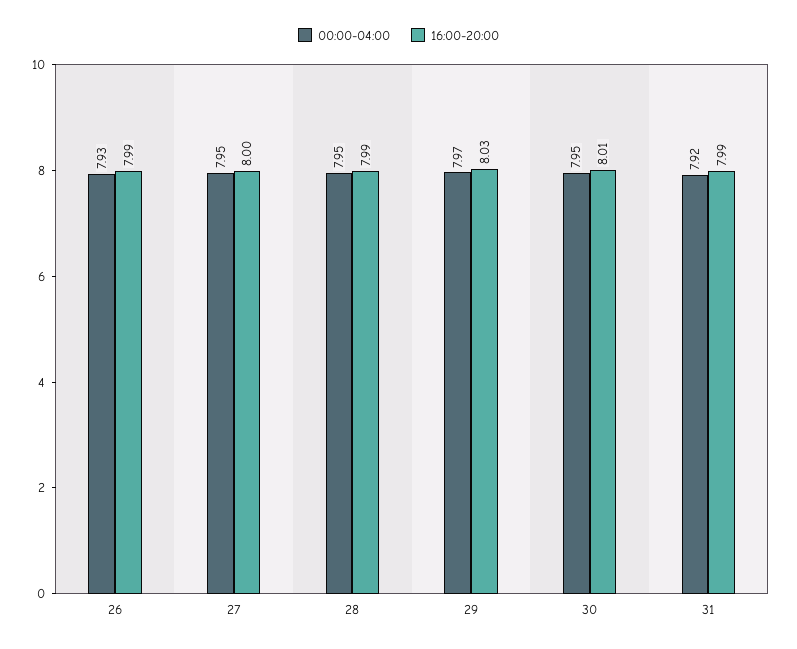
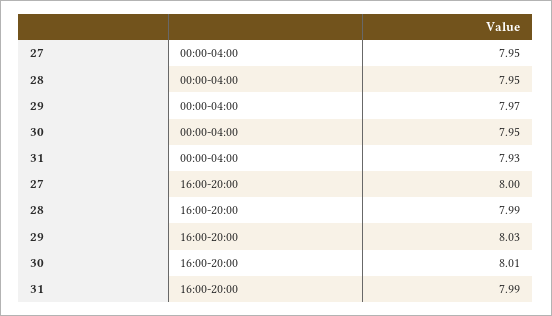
00:00-04:00, 26: 7.93 -> none
16:00-20:00, 26: 7.99 -> none
00:00-04:00, 31: 7.92 -> 7.93

